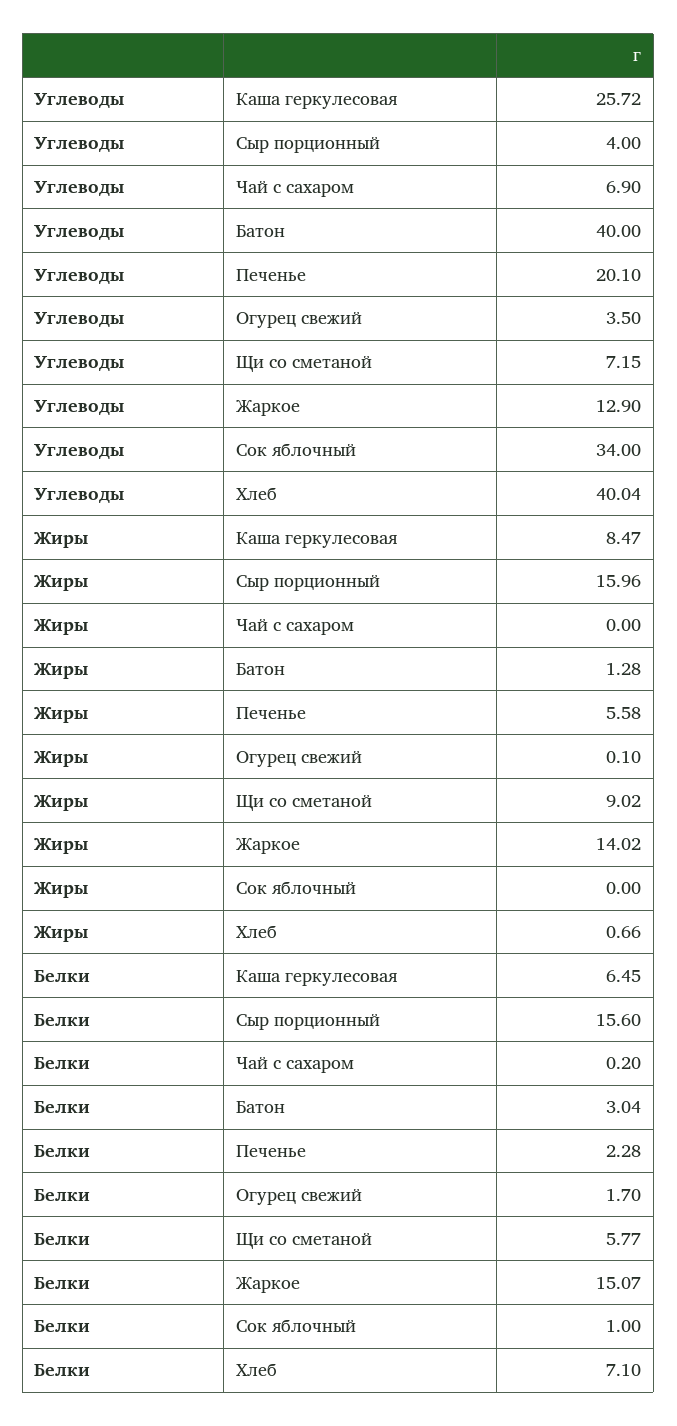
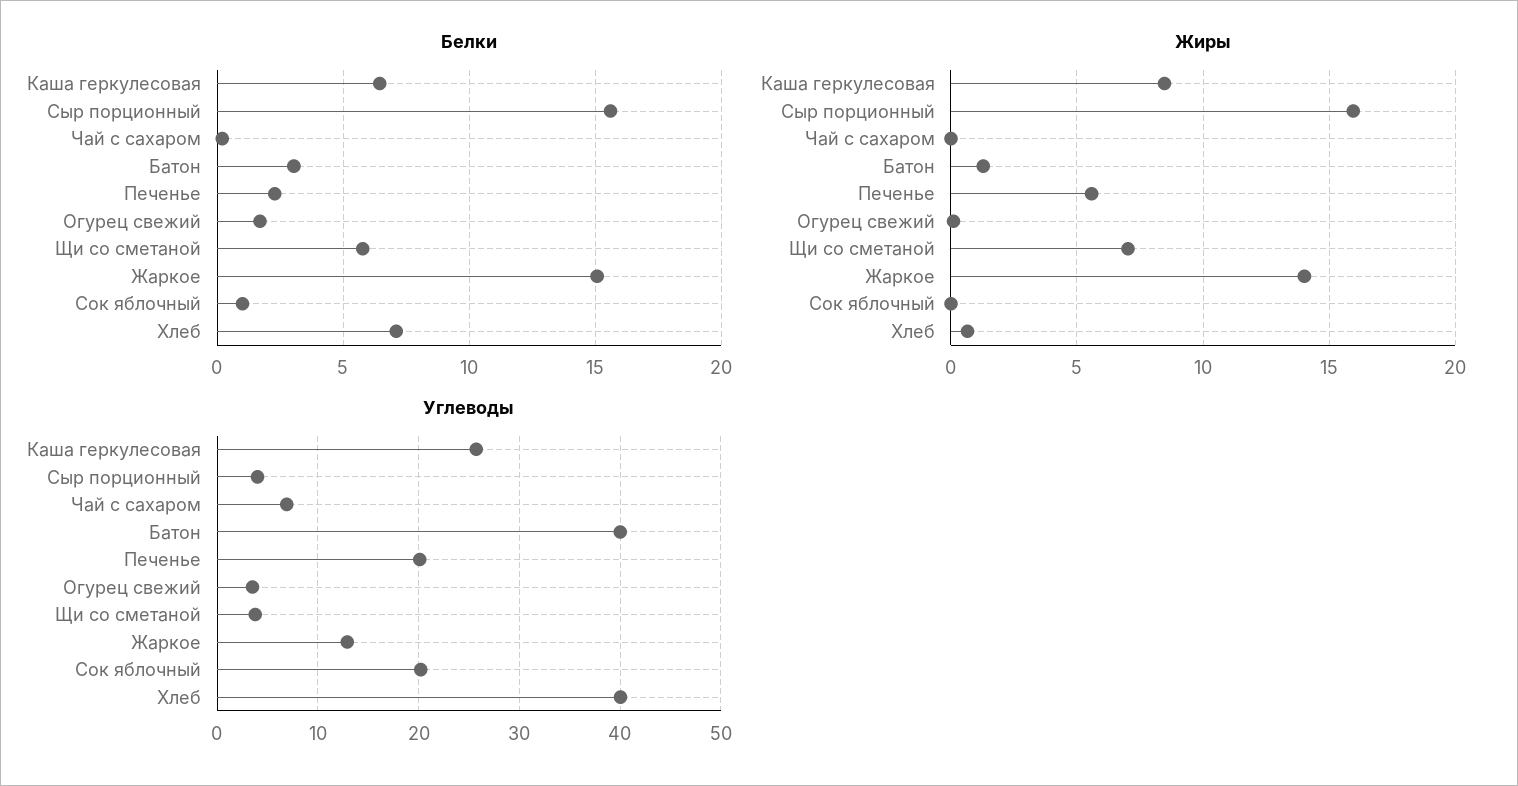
Углеводы, Щи со сметаной: 7.15 -> 4
Углеводы, Сок яблочный: 34 -> 20
Жиры, Щи со сметаной: 9.02 -> 7

